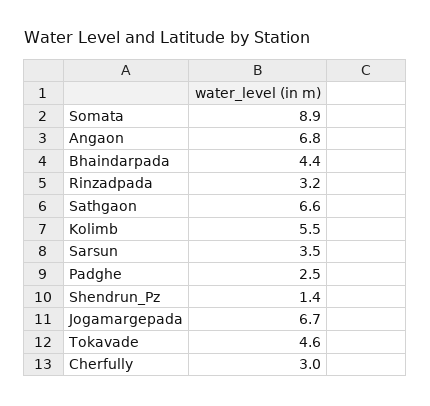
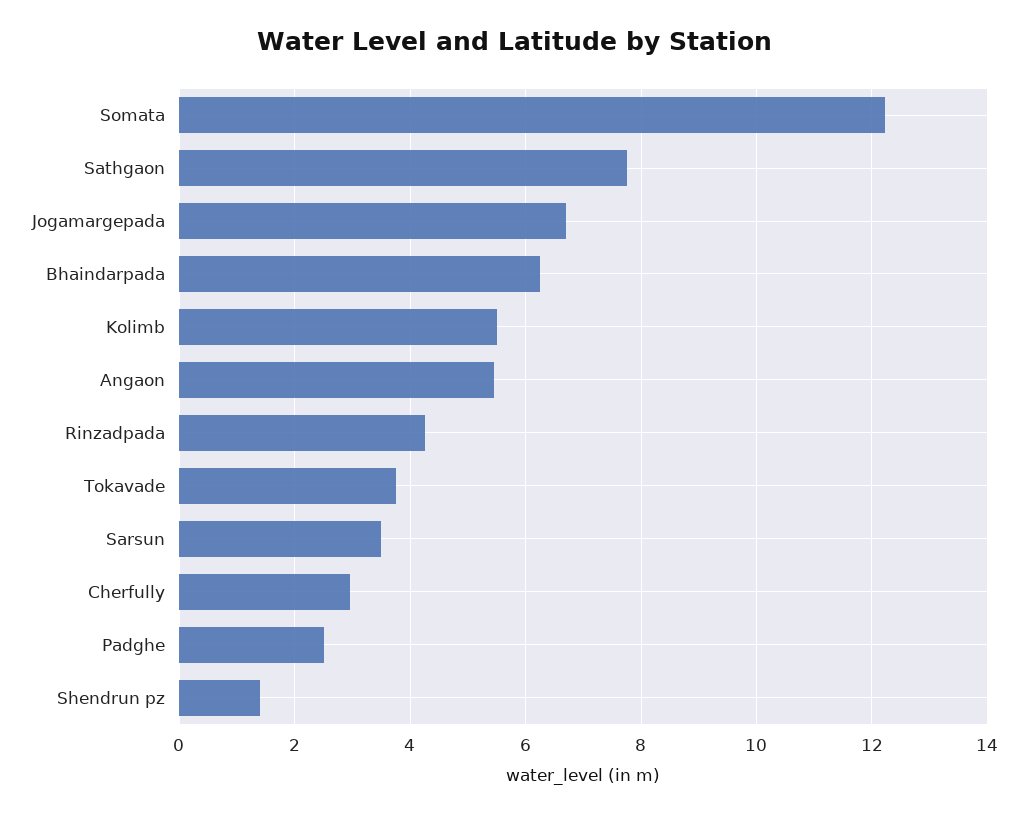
Somata: 8.9 -> 12.2
Angaon: 6.8 -> 5.4
Bhaindarpada: 4.4 -> 6.2
Rinzadpada: 3.2 -> 4.2
Sathgaon: 6.6 -> 7.8
Tokavade: 4.6 -> 3.8

